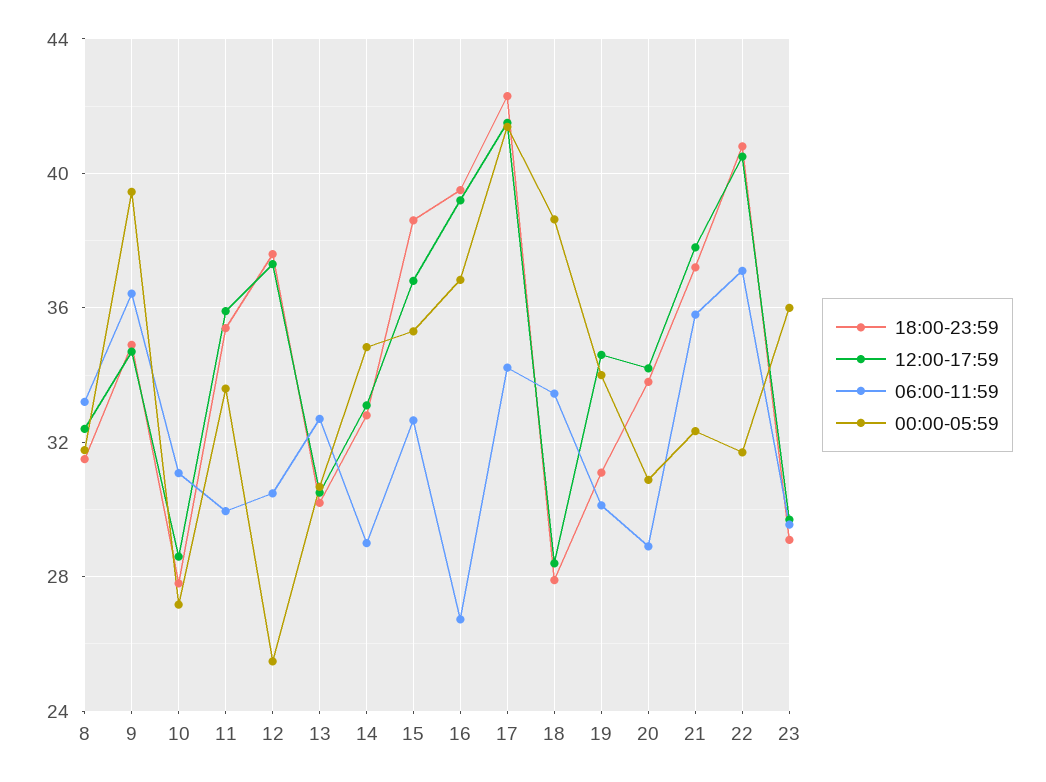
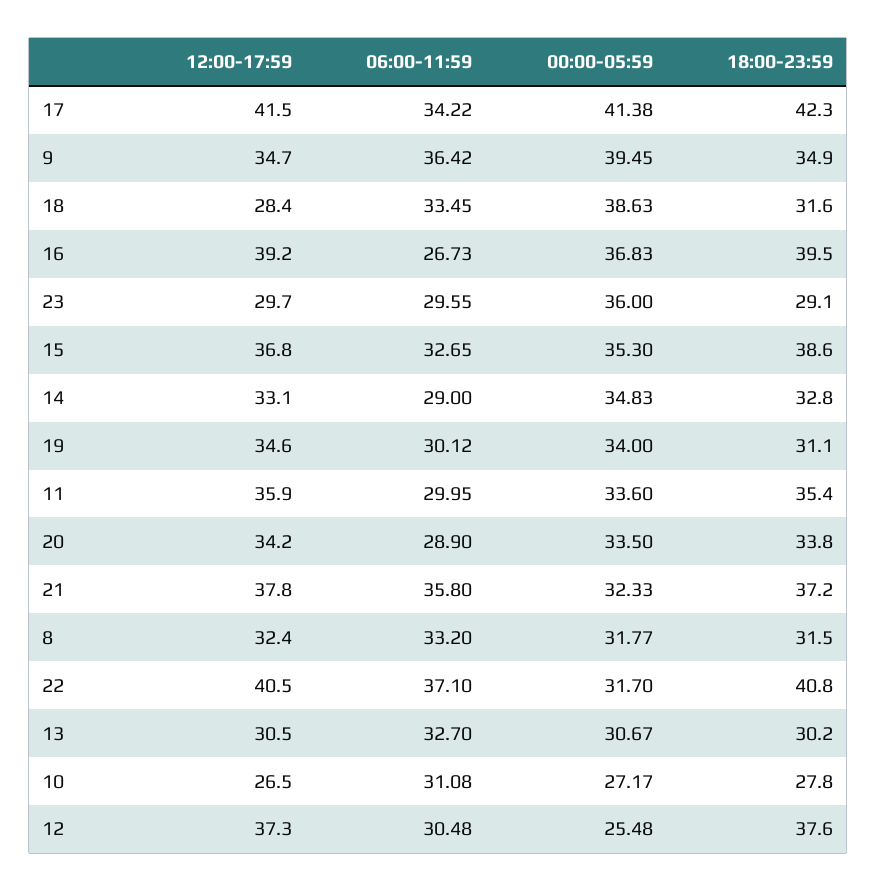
12:00-17:59, 10: 28.5 -> 26.5
18:00-23:59, 18: 28 -> 31.6
00:00-05:59, 20: 31 -> 33.5

